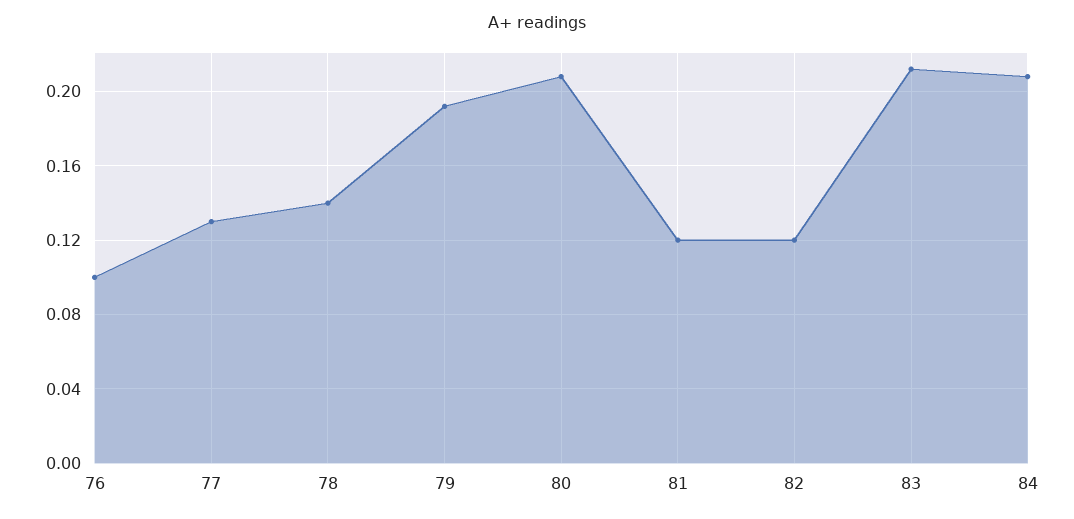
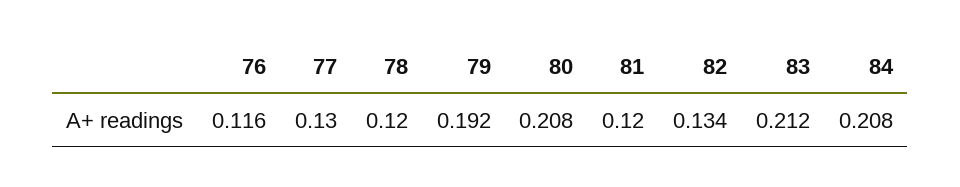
76: 0.1 -> 0.116
78: 0.14 -> 0.12
82: 0.12 -> 0.134

